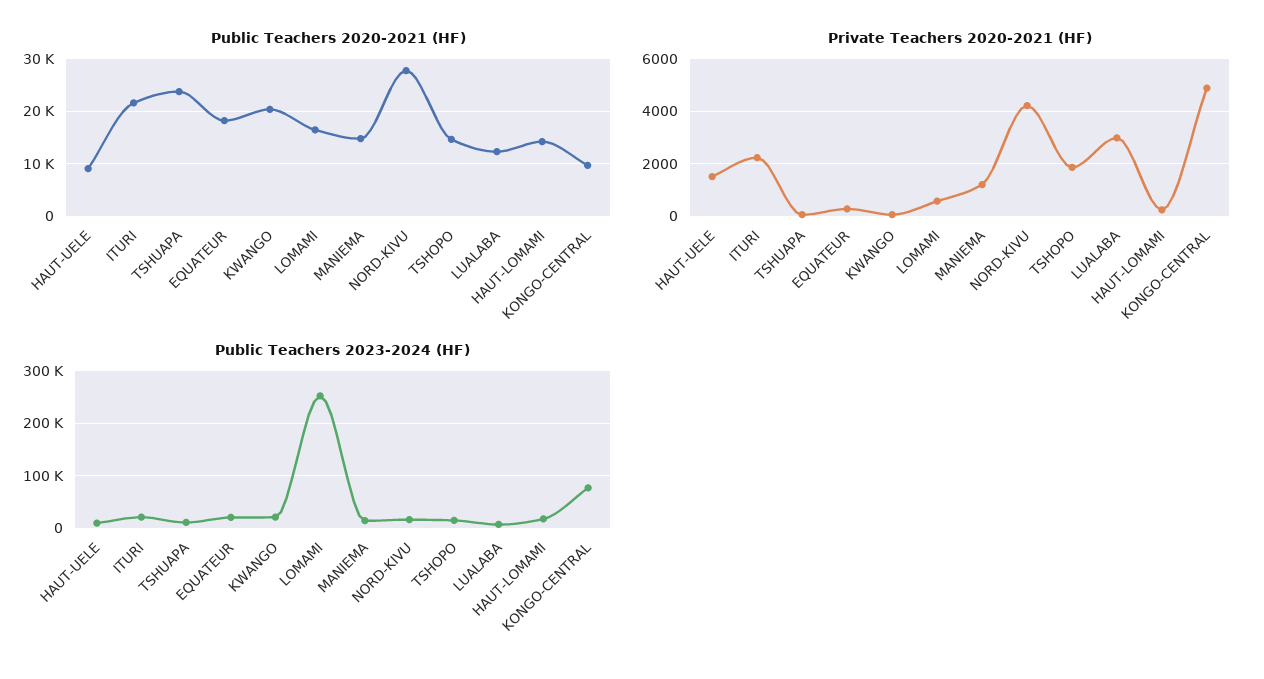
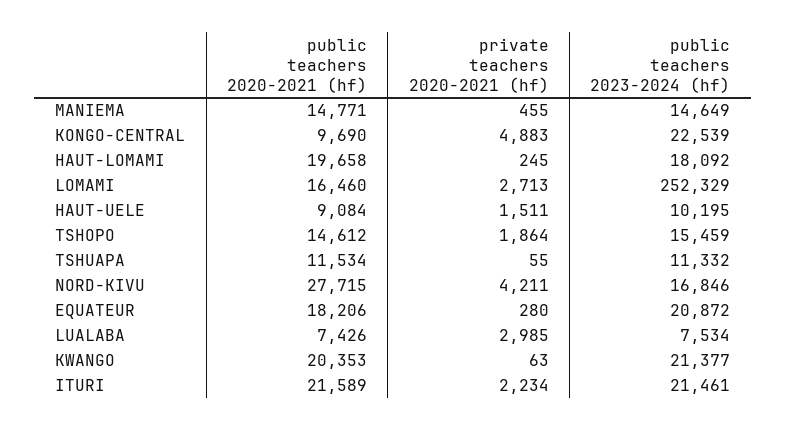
Public Teachers 2020-2021 (HF), TSHUAPA: 24000 -> 11534
Public Teachers 2020-2021 (HF), LUALABA: 12000 -> 7426
Public Teachers 2020-2021 (HF), HAUT-LOMAMI: 14000 -> 19658
Private Teachers 2020-2021 (HF), LOMAMI: 500 -> 2713
Private Teachers 2020-2021 (HF), MANIEMA: 1250 -> 455
Public Teachers 2023-2024 (HF), KONGO-CENTRAL: 80000 -> 22539

